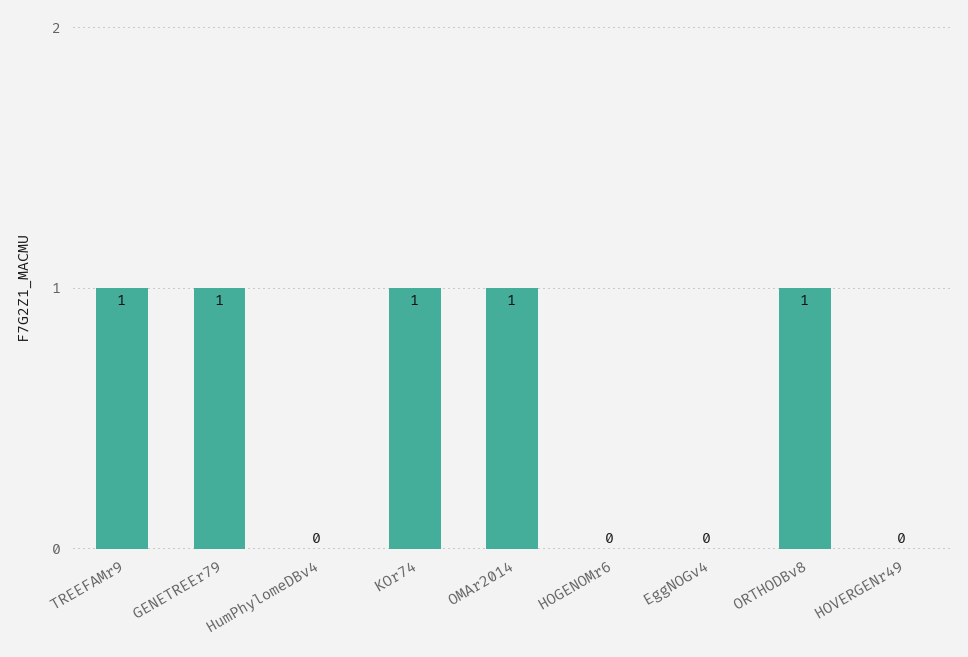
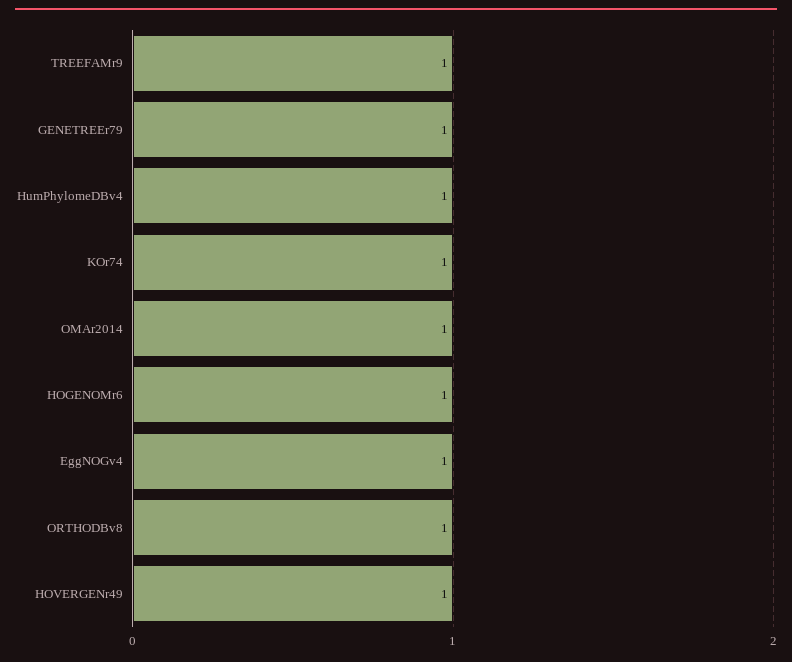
HumPhylomeDBv4: 0 -> 1
HOGENOMr6: 0 -> 1
EggNOGv4: 0 -> 1
HOVERGENr49: 0 -> 1

